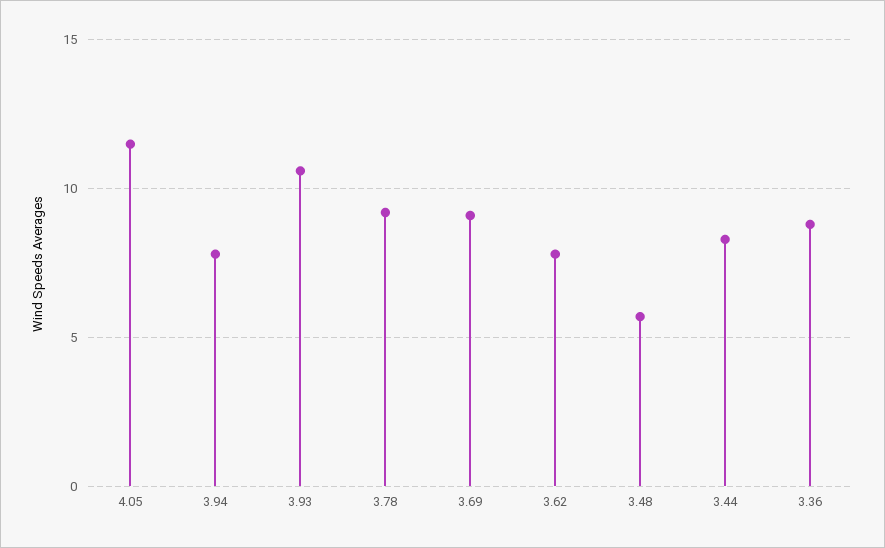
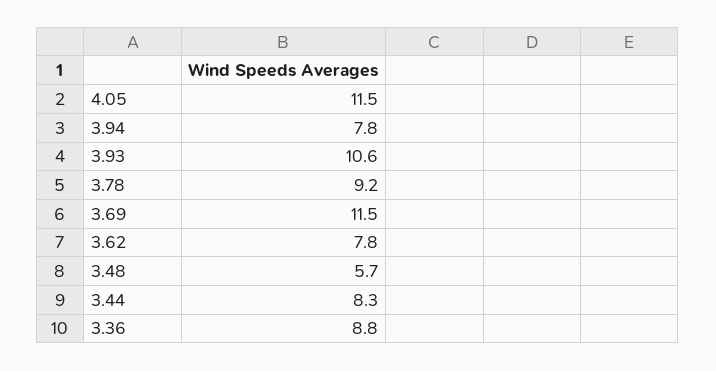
3.69: 9 -> 11.5

